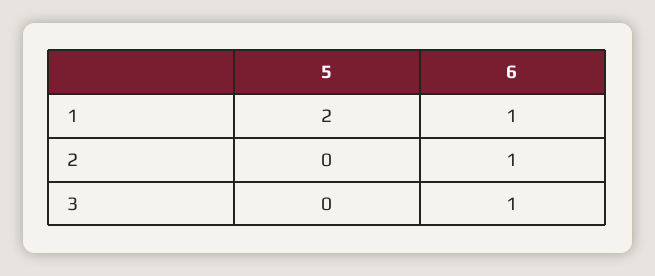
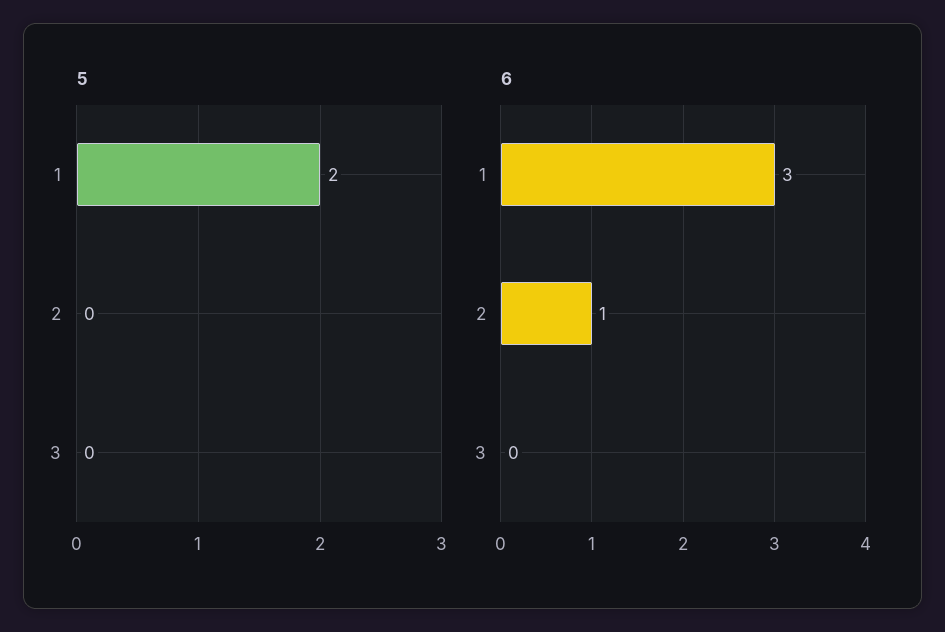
6, 1: 1 -> 3
6, 3: 1 -> 0

